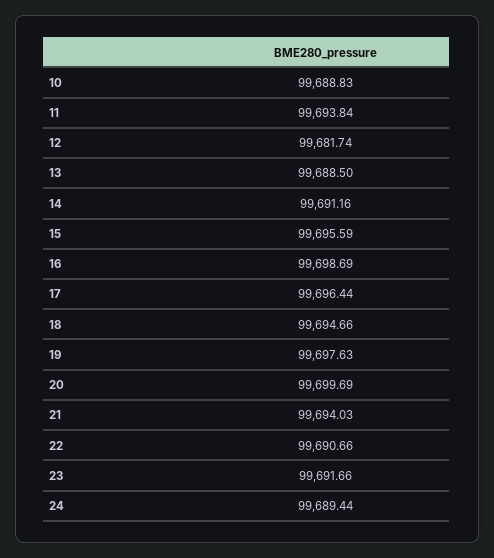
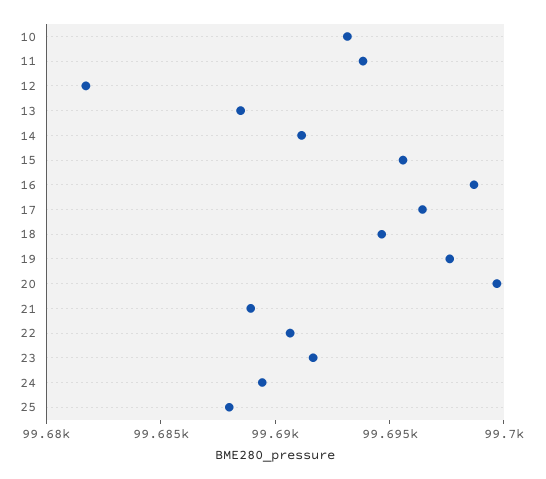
10: 99688.83 -> 99693
21: 99694.03 -> 99689
25: none -> 99688

